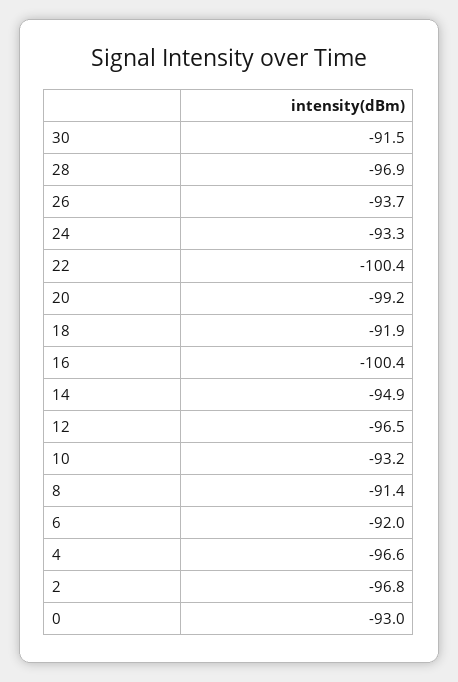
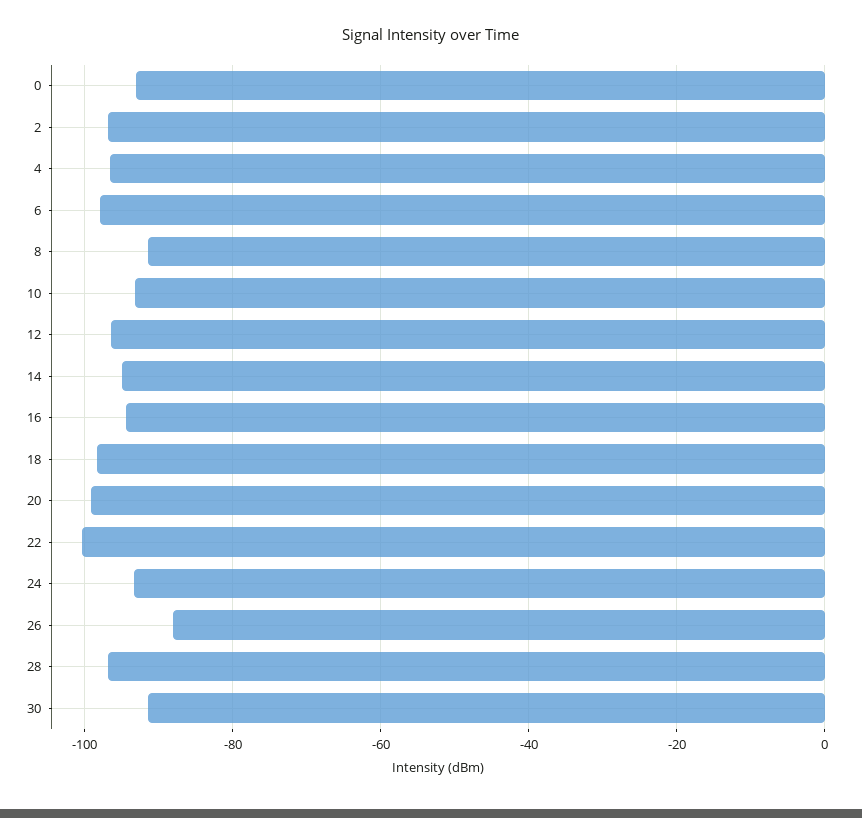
26: -93.7 -> -88
18: -91.9 -> -98
16: -100.4 -> -94
6: -92 -> -98

